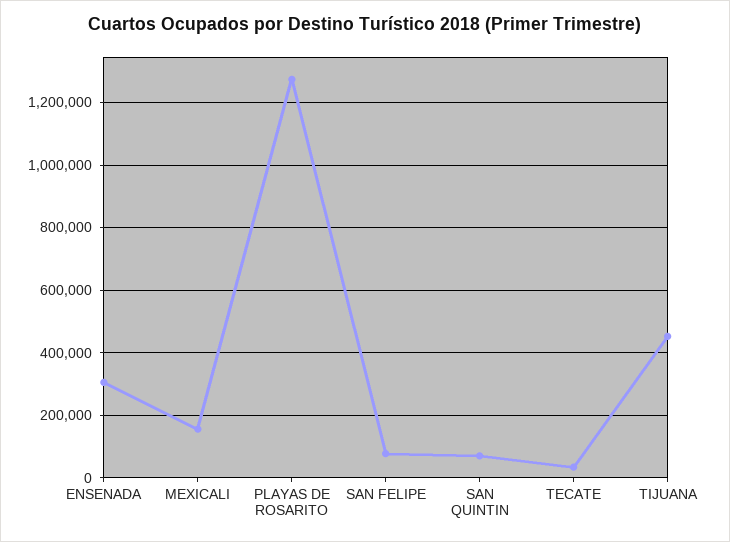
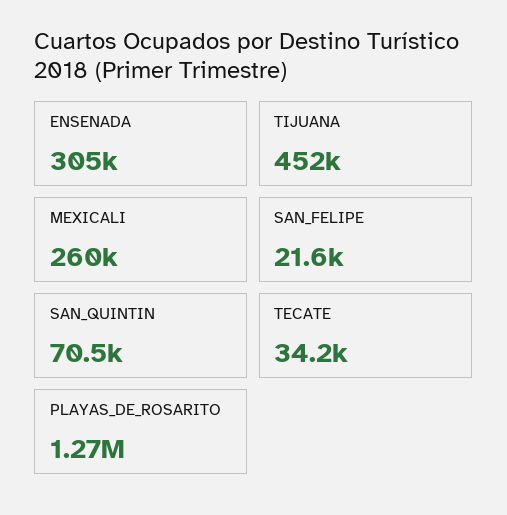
MEXICALI: 160000 -> 260000
SAN FELIPE: 80000 -> 21600

